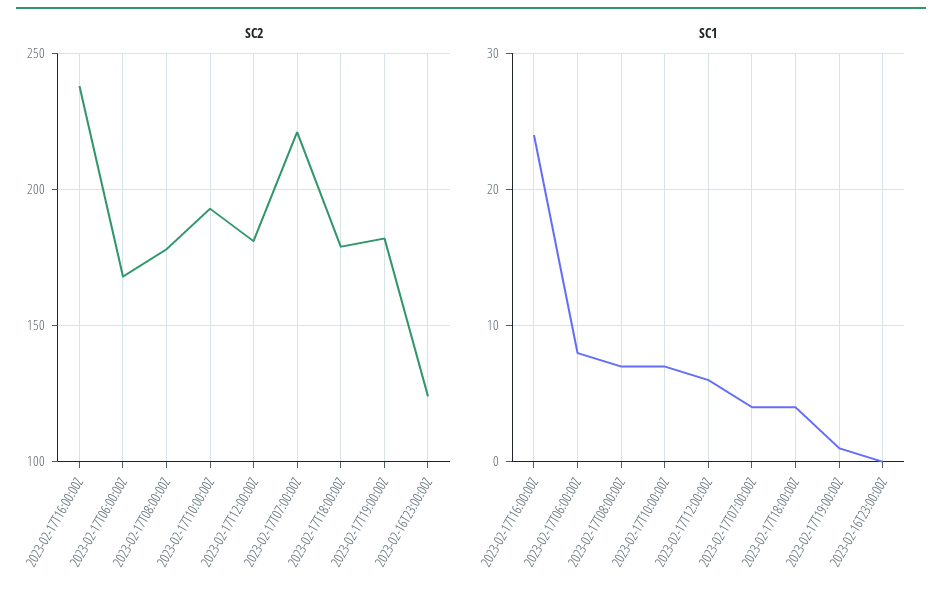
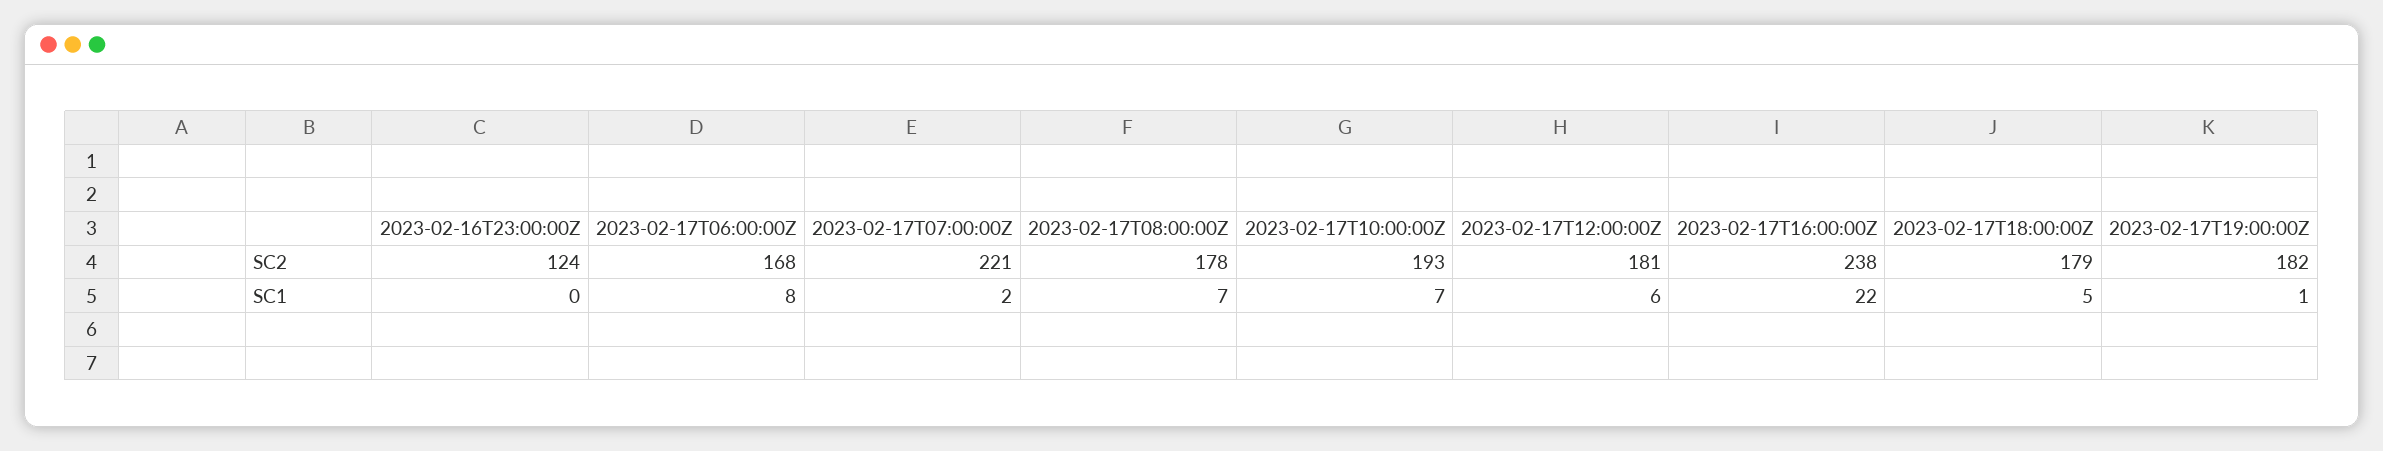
SC1, 2023-02-17T16:00:00Z: 24 -> 22
SC1, 2023-02-17T07:00:00Z: 4 -> 2
SC1, 2023-02-17T18:00:00Z: 4 -> 5

